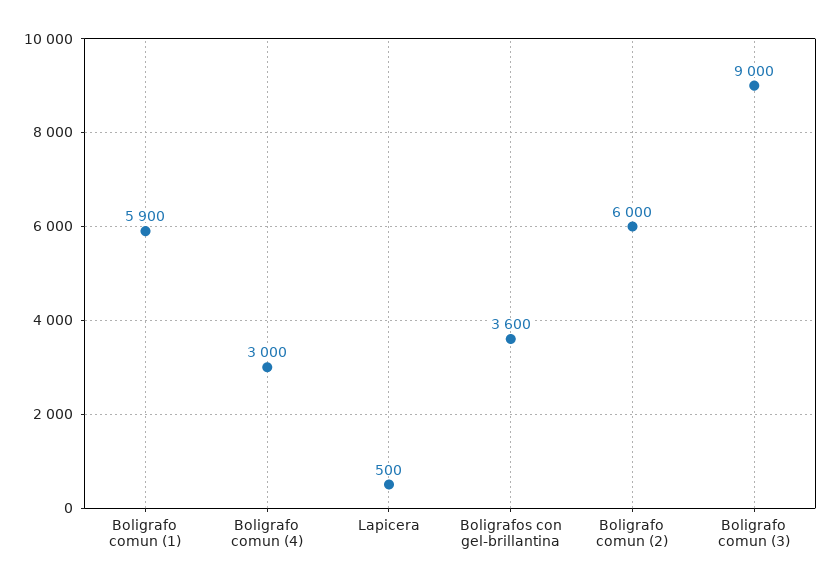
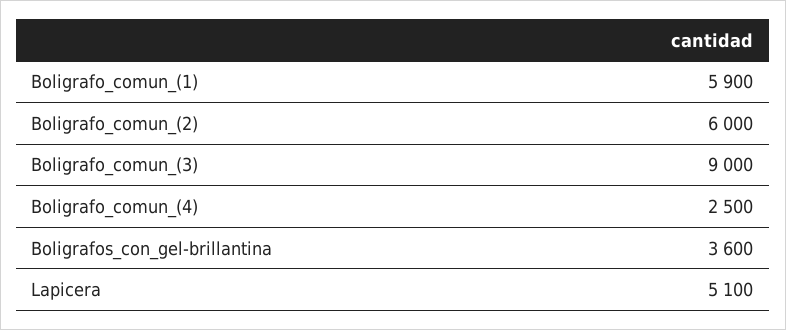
Boligrafo comun (4): 3000 -> 2500
Lapicera: 500 -> 5100

